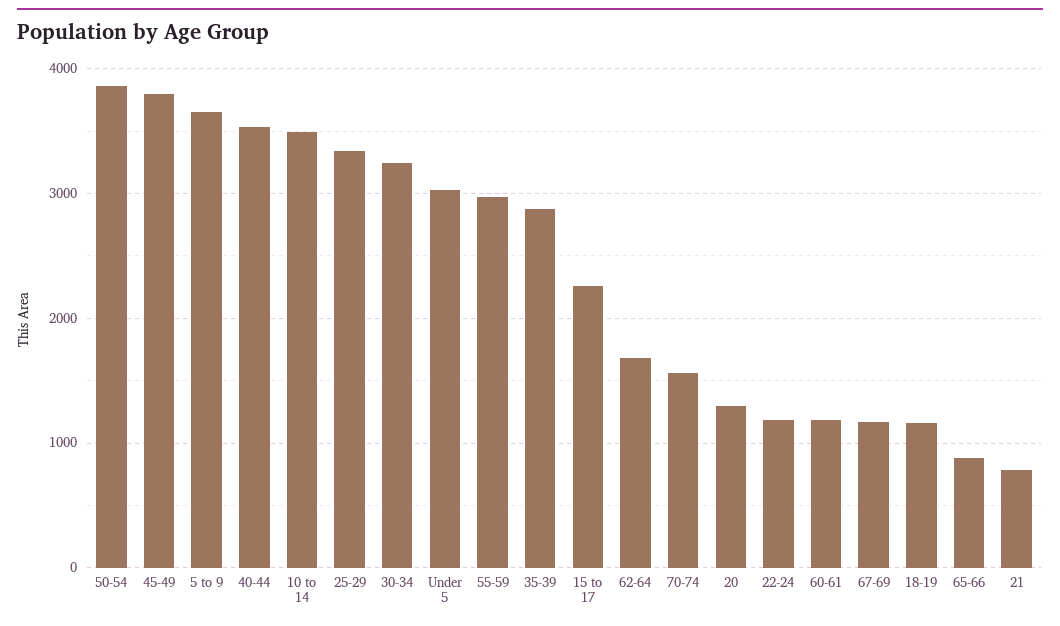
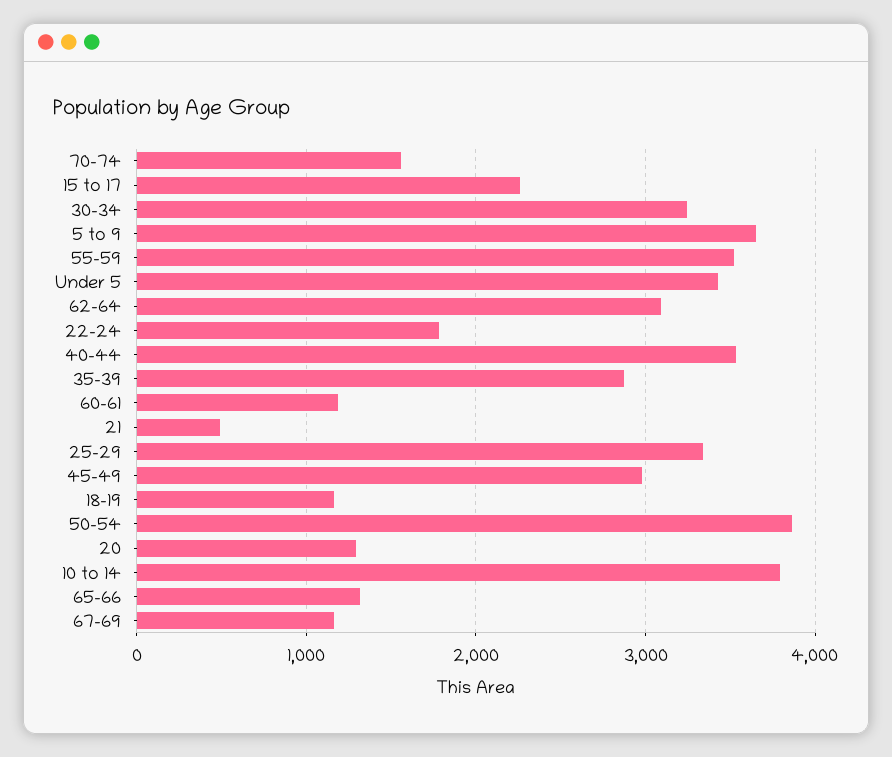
45-49: 3800 -> 3000
10 to 14: 3500 -> 3800
Under 5: 3000 -> 3400
55-59: 3000 -> 3500
62-64: 1700 -> 3100
22-24: 1200 -> 1800
65-66: 900 -> 1300
21: 800 -> 500

